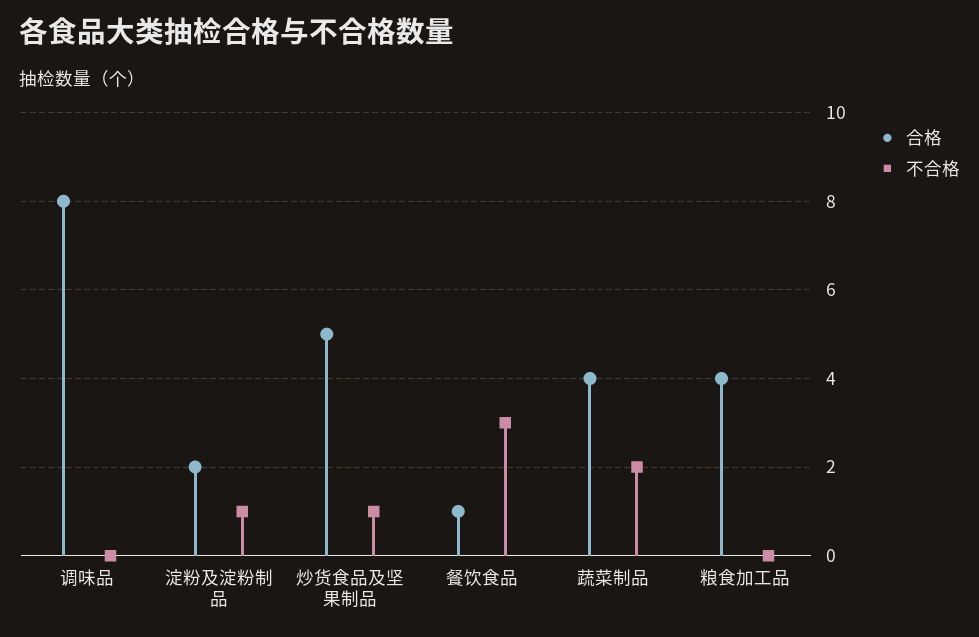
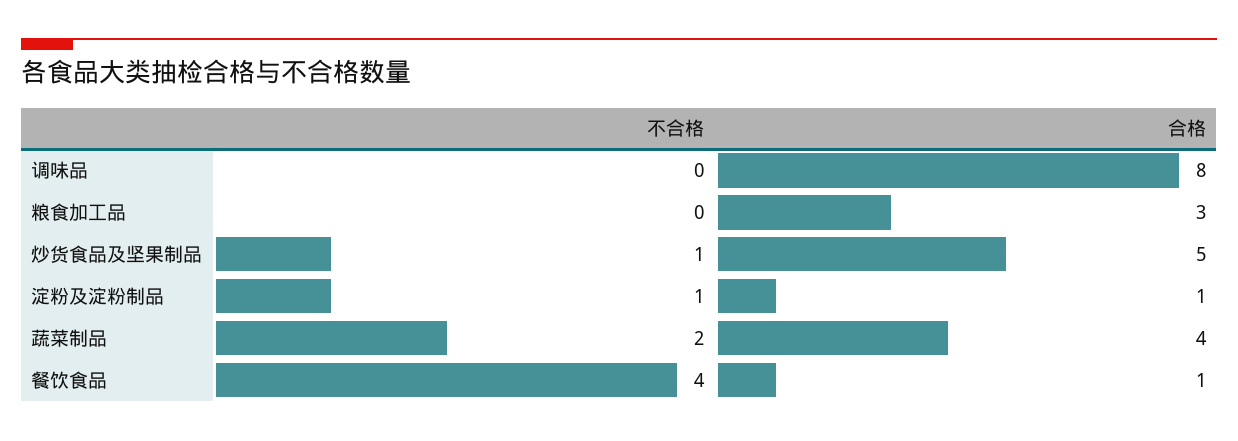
合格, 淀粉及淀粉制品: 2 -> 1
不合格, 餐饮食品: 3 -> 4
合格, 粮食加工品: 4 -> 3

